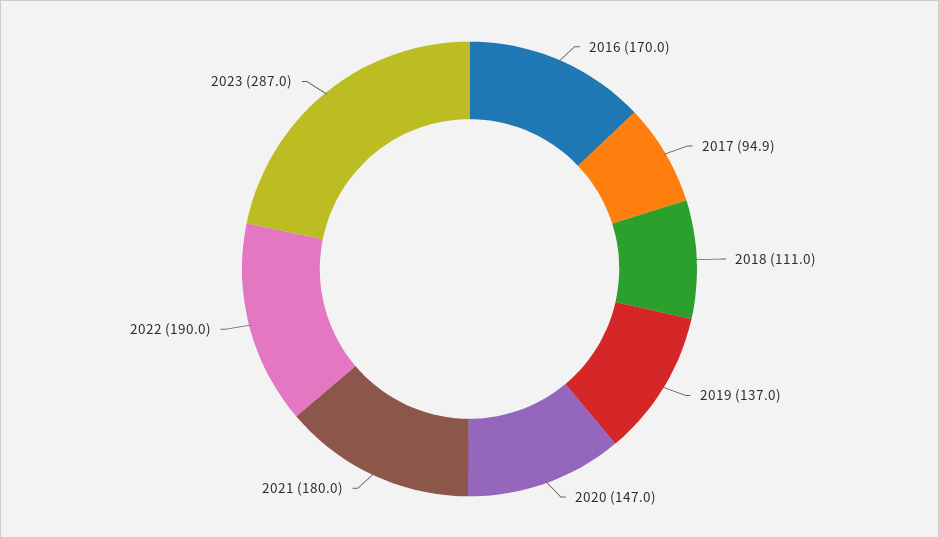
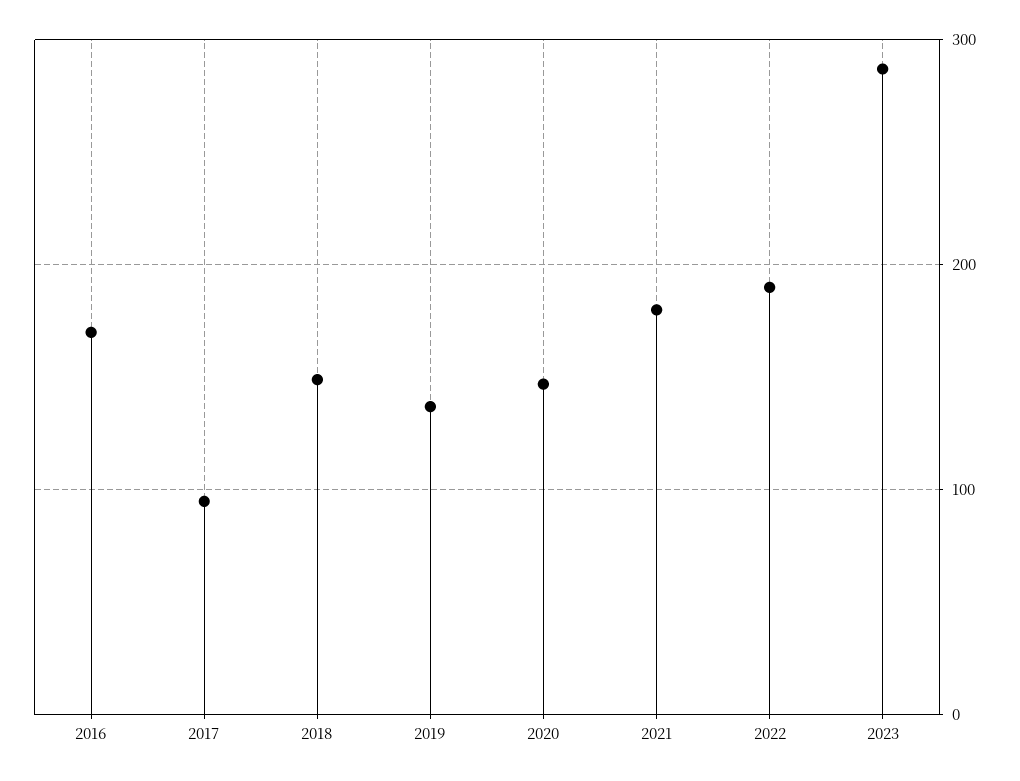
2018: 111 -> 150

